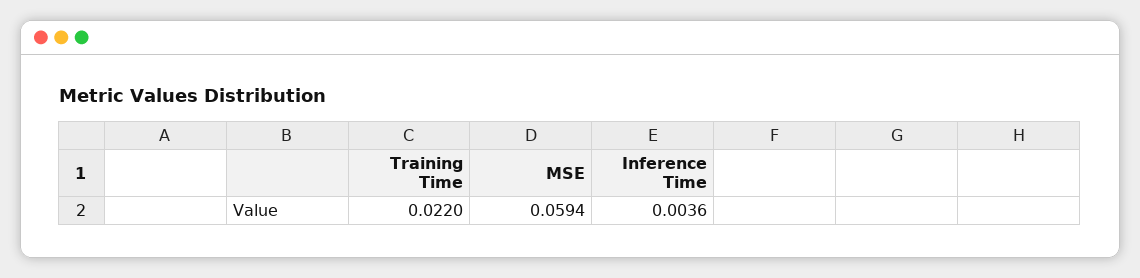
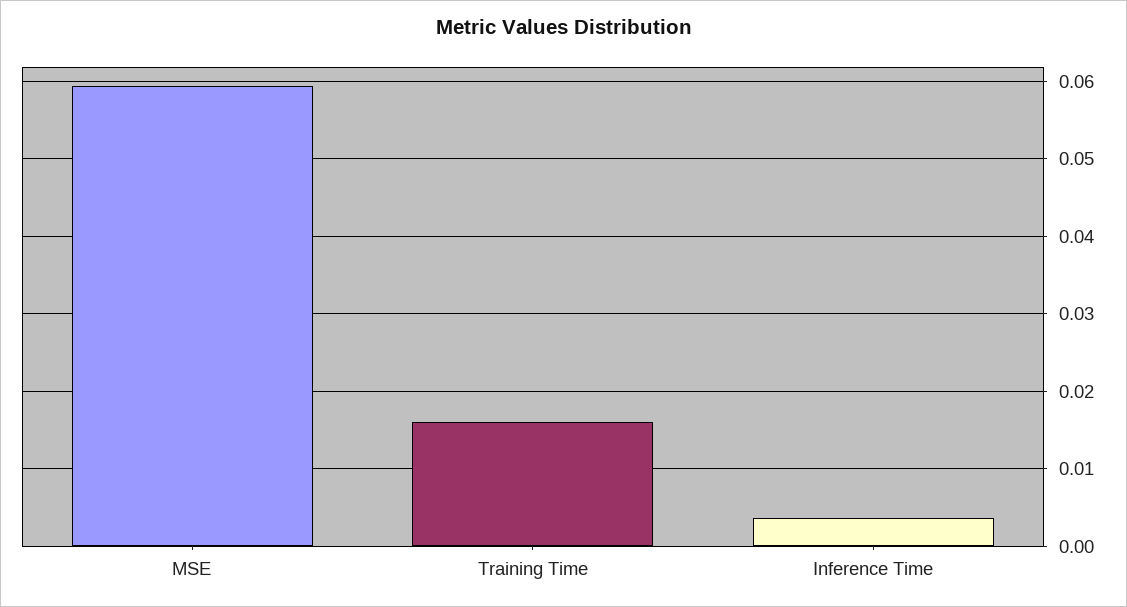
Training Time: 0.022 -> 0.016

